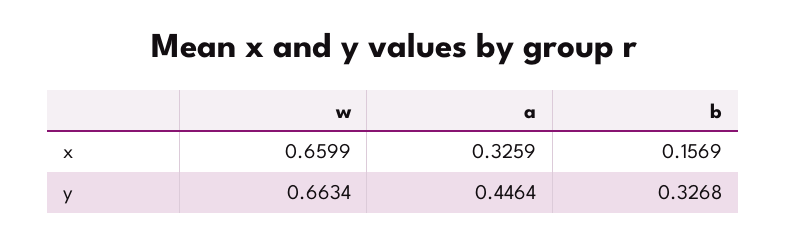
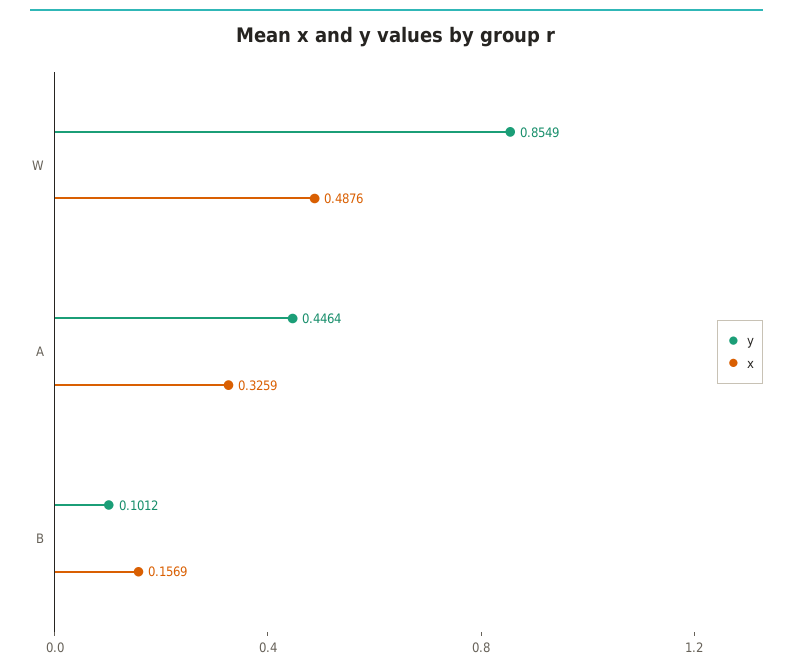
x, w: 0.6599 -> 0.4876
y, w: 0.6634 -> 0.8549
y, b: 0.3268 -> 0.1012

